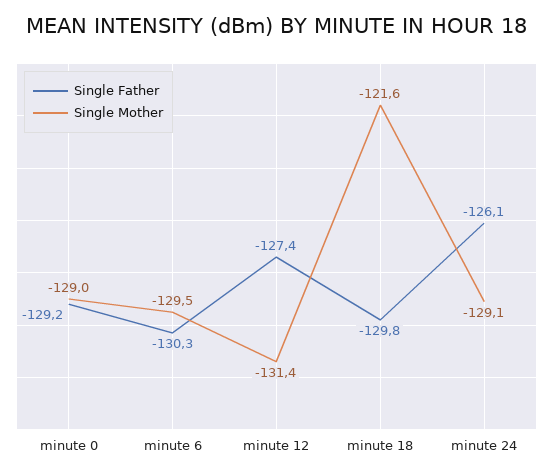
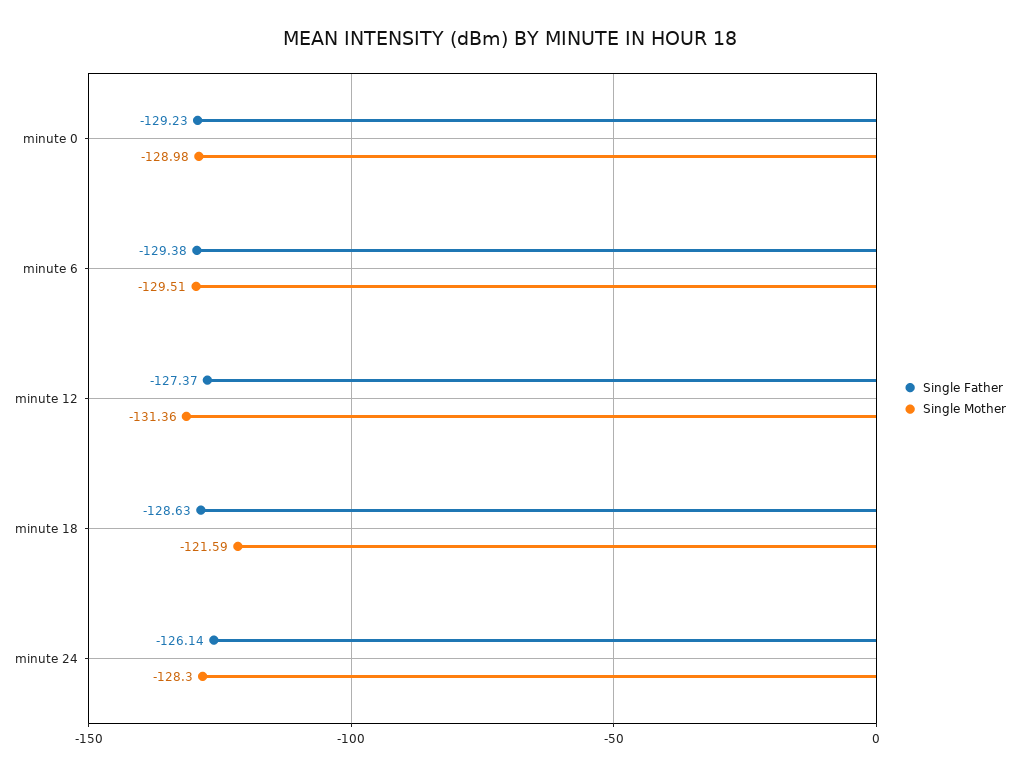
Single Father, minute 6: -130.3 -> -129.38
Single Father, minute 18: -129.8 -> -128.63
Single Mother, minute 24: -129.1 -> -128.3

